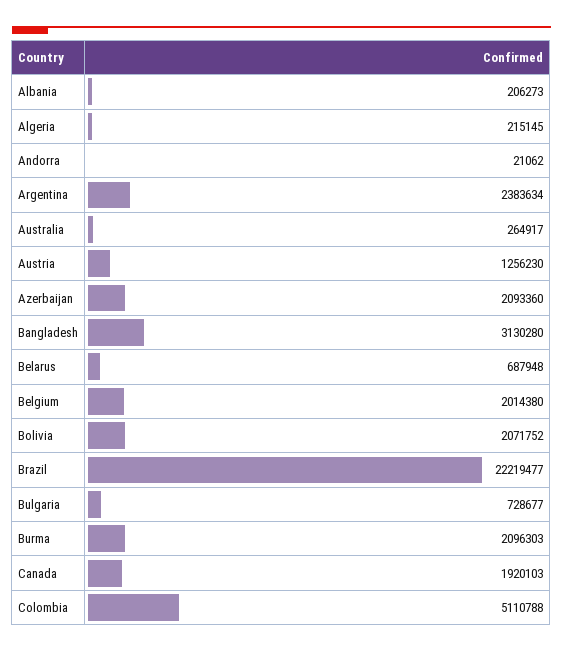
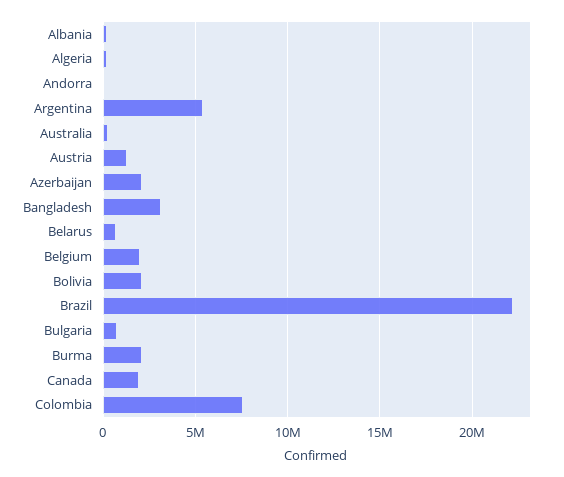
Argentina: 2383634 -> 5500000
Colombia: 5110788 -> 7500000

